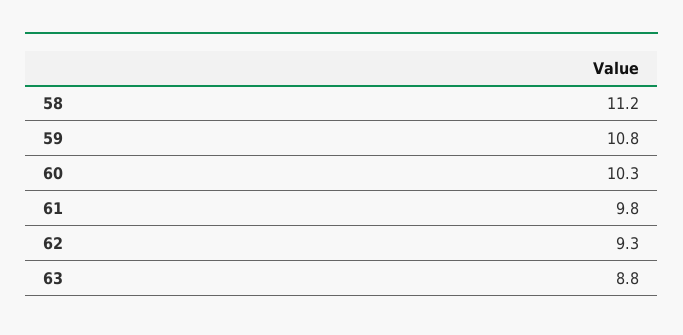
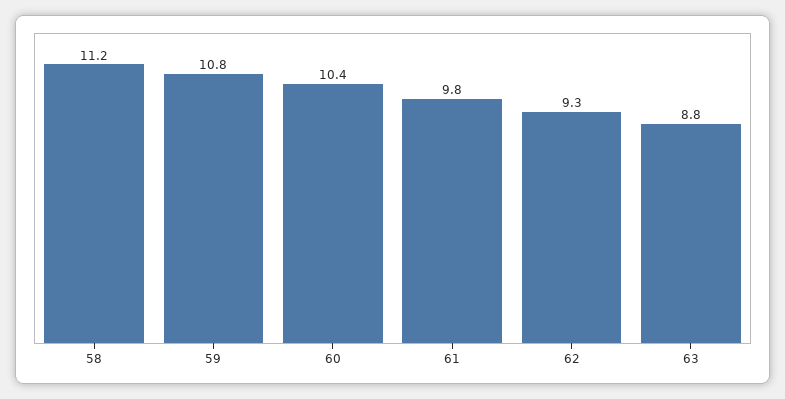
60: 10.3 -> 10.4

